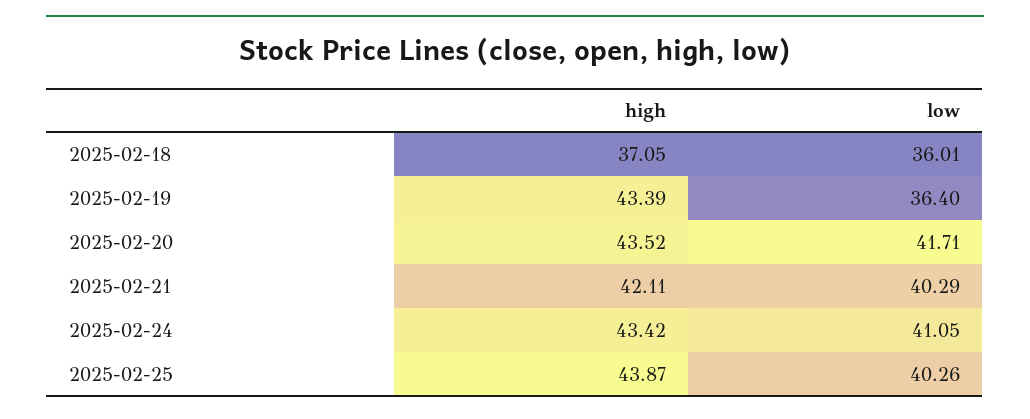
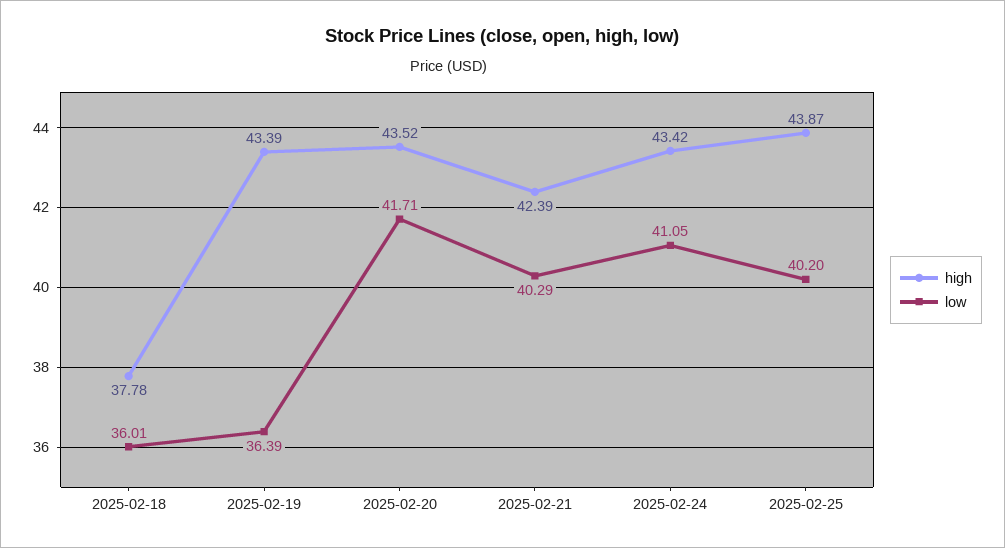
high, 2025-02-18: 37.05 -> 37.78
low, 2025-02-19: 36.4 -> 36.39
high, 2025-02-21: 42.11 -> 42.39
low, 2025-02-25: 40.26 -> 40.2

